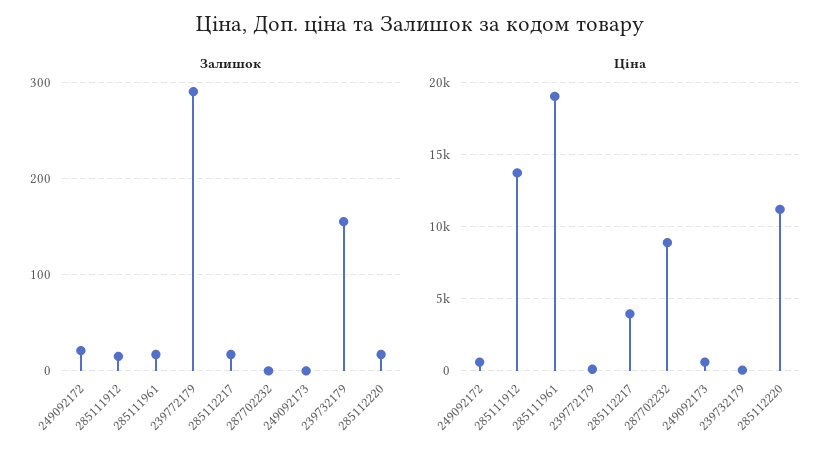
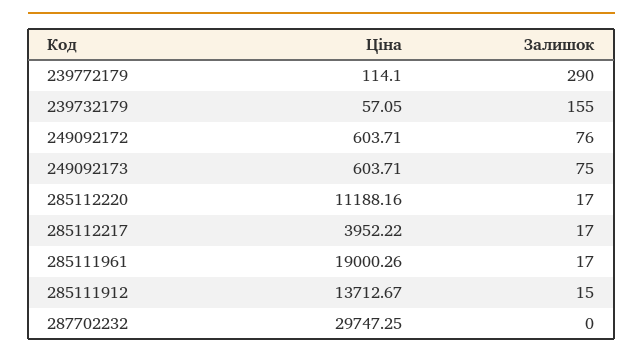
Залишок, 249092172: 20 -> 76
Залишок, 249092173: 0 -> 75
Ціна, 287702232: 9000 -> 29747.25

